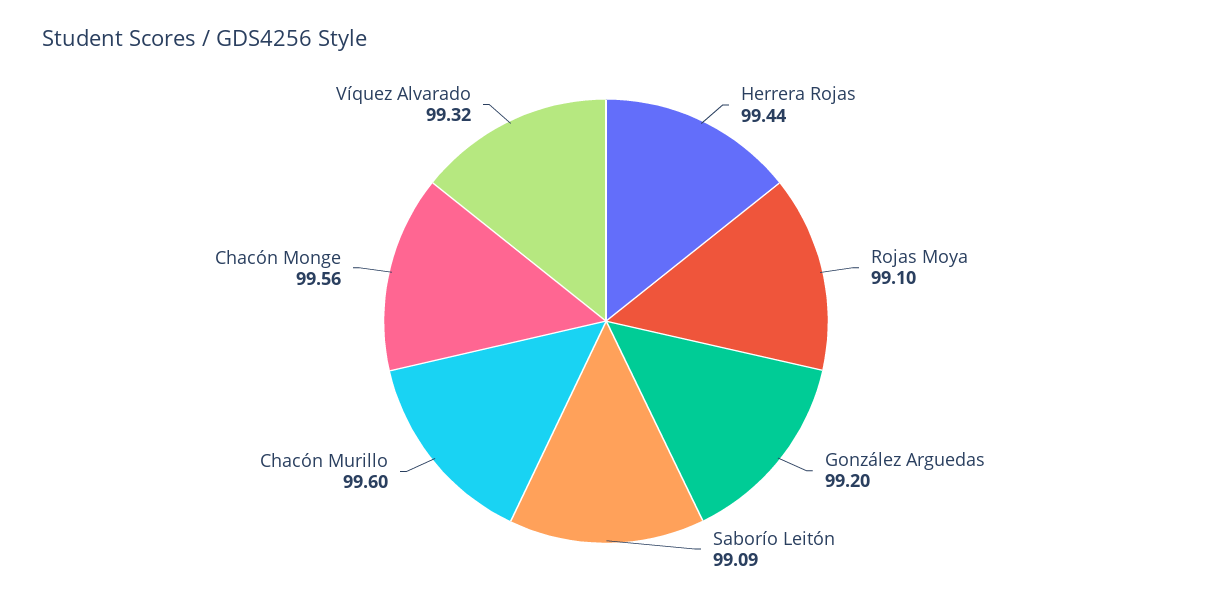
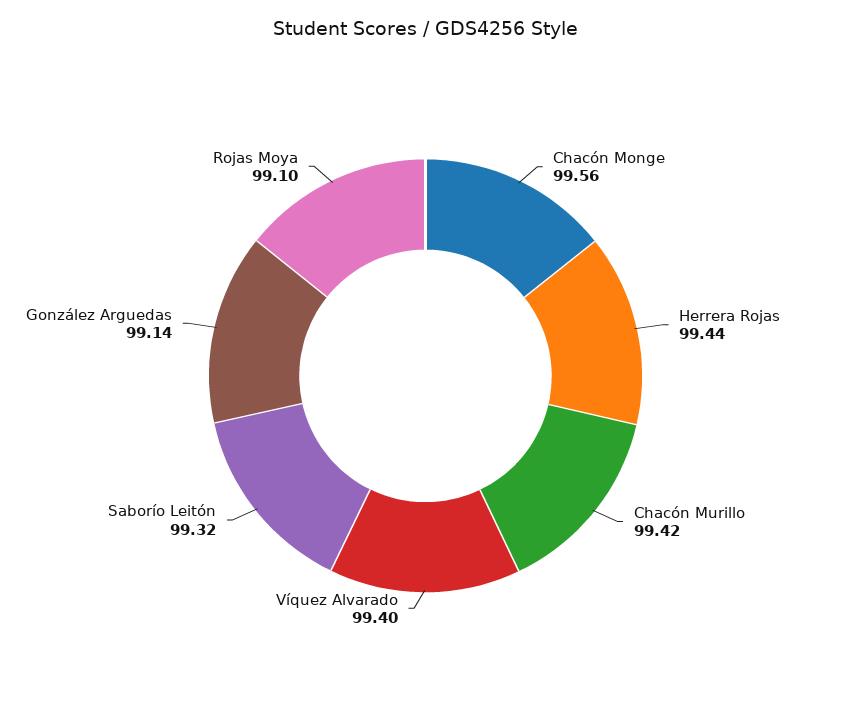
González Arguedas: 99.2 -> 99.14
Saborío Leitón: 99.09 -> 99.32
Chacón Murillo: 99.6 -> 99.42
Víquez Alvarado: 99.32 -> 99.4

